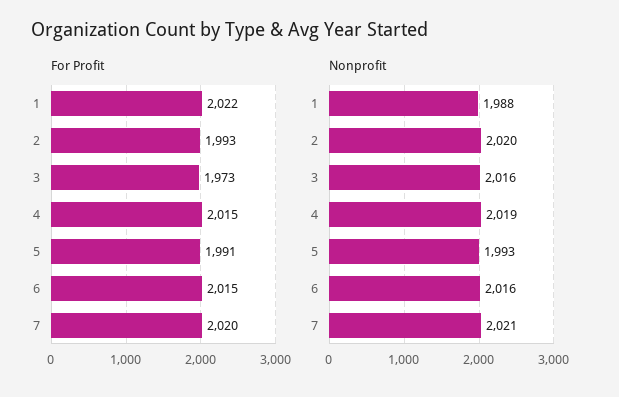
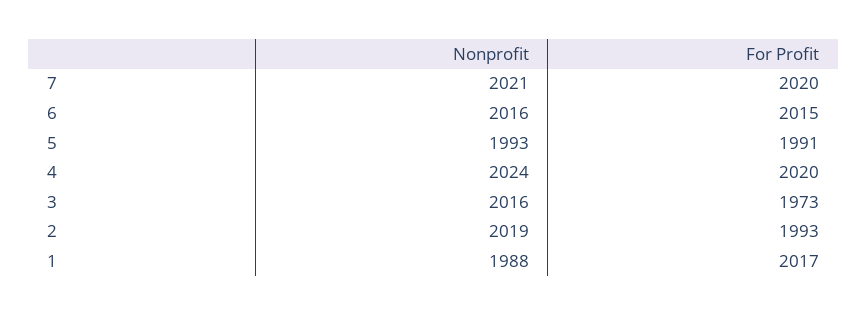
For Profit, 1: 2022 -> 2017
For Profit, 4: 2015 -> 2020
Nonprofit, 2: 2020 -> 2019
Nonprofit, 4: 2019 -> 2024

